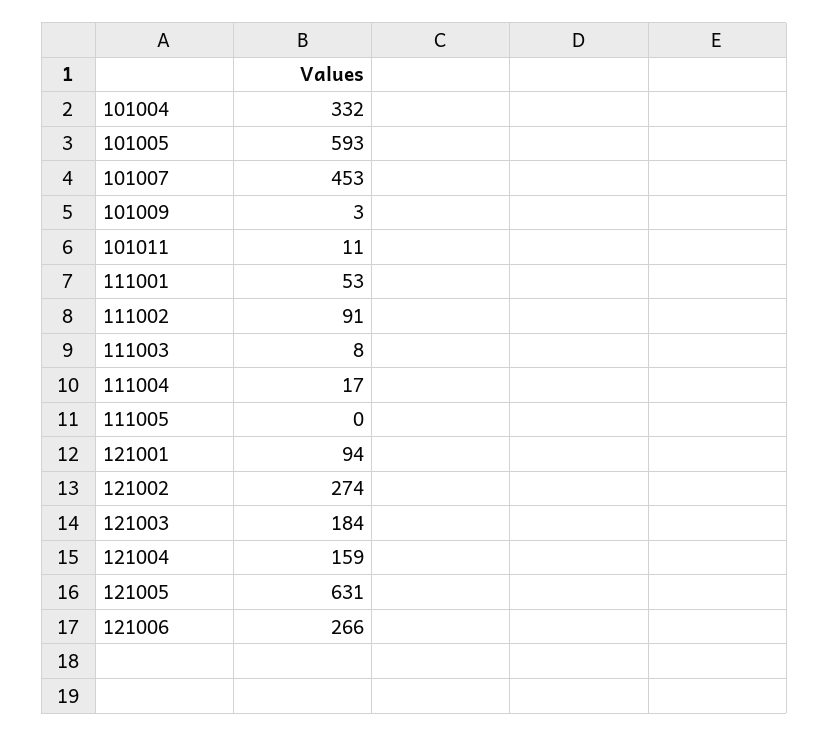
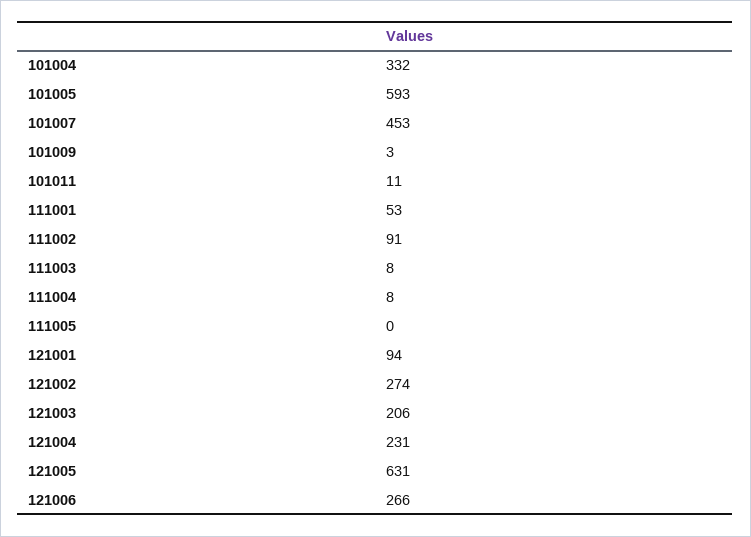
111004: 17 -> 8
121003: 184 -> 206
121004: 159 -> 231

